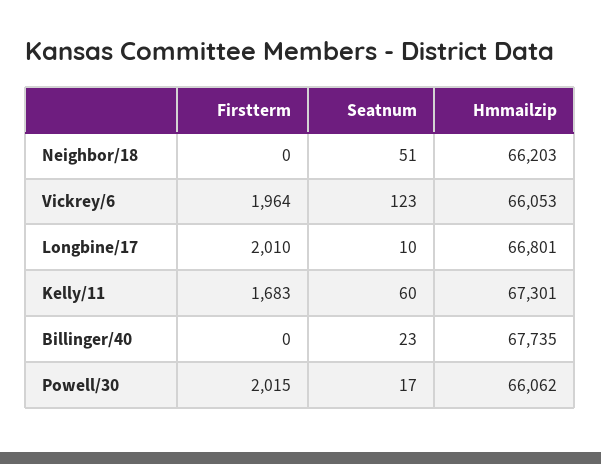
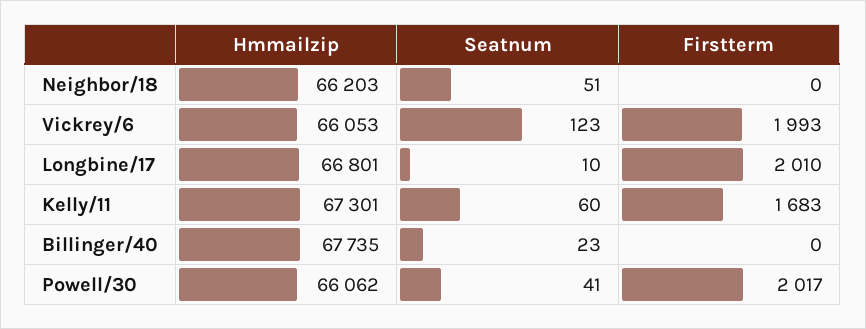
Firstterm, Vickrey/6: 1964 -> 1993
Firstterm, Powell/30: 2015 -> 2017
Seatnum, Powell/30: 17 -> 41

